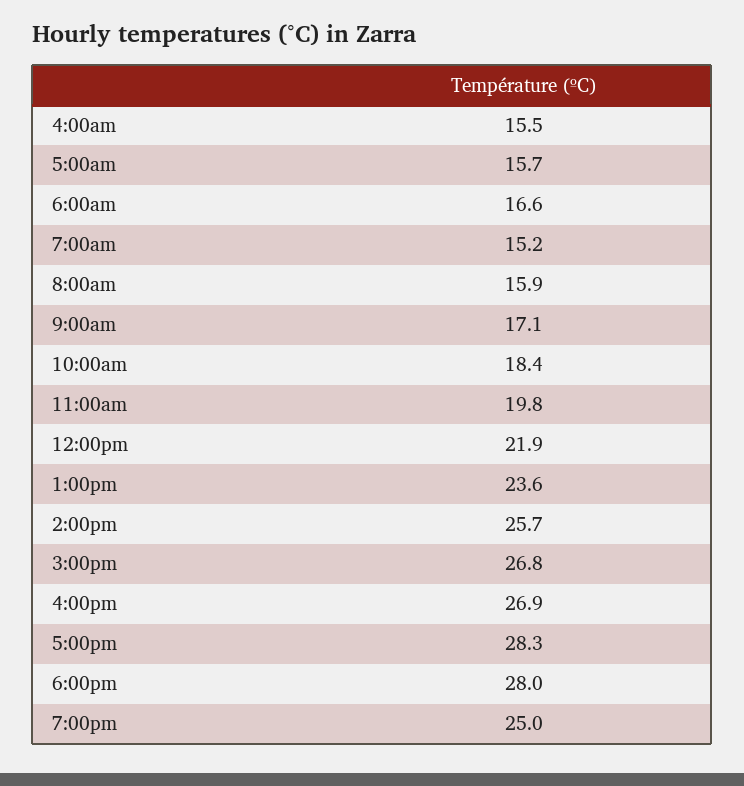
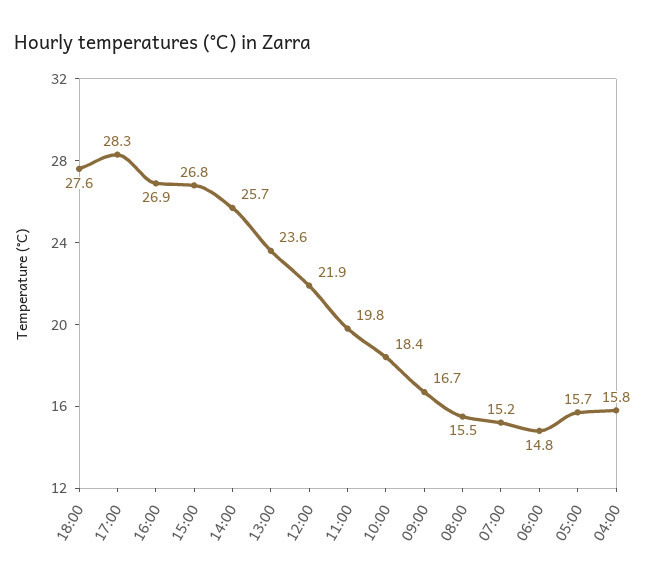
4:00am: 15.5 -> 15.8
6:00am: 16.6 -> 14.8
8:00am: 15.9 -> 15.5
9:00am: 17.1 -> 16.7
6:00pm: 28 -> 27.6
7:00pm: 25 -> none

